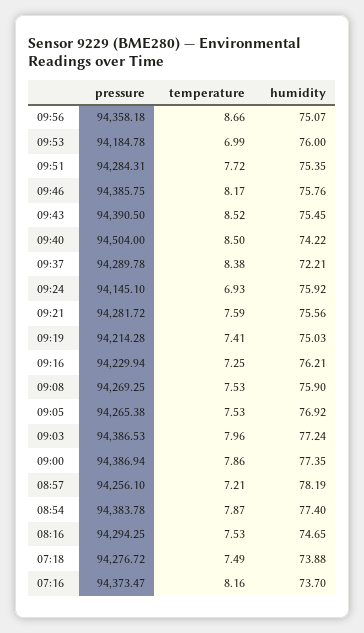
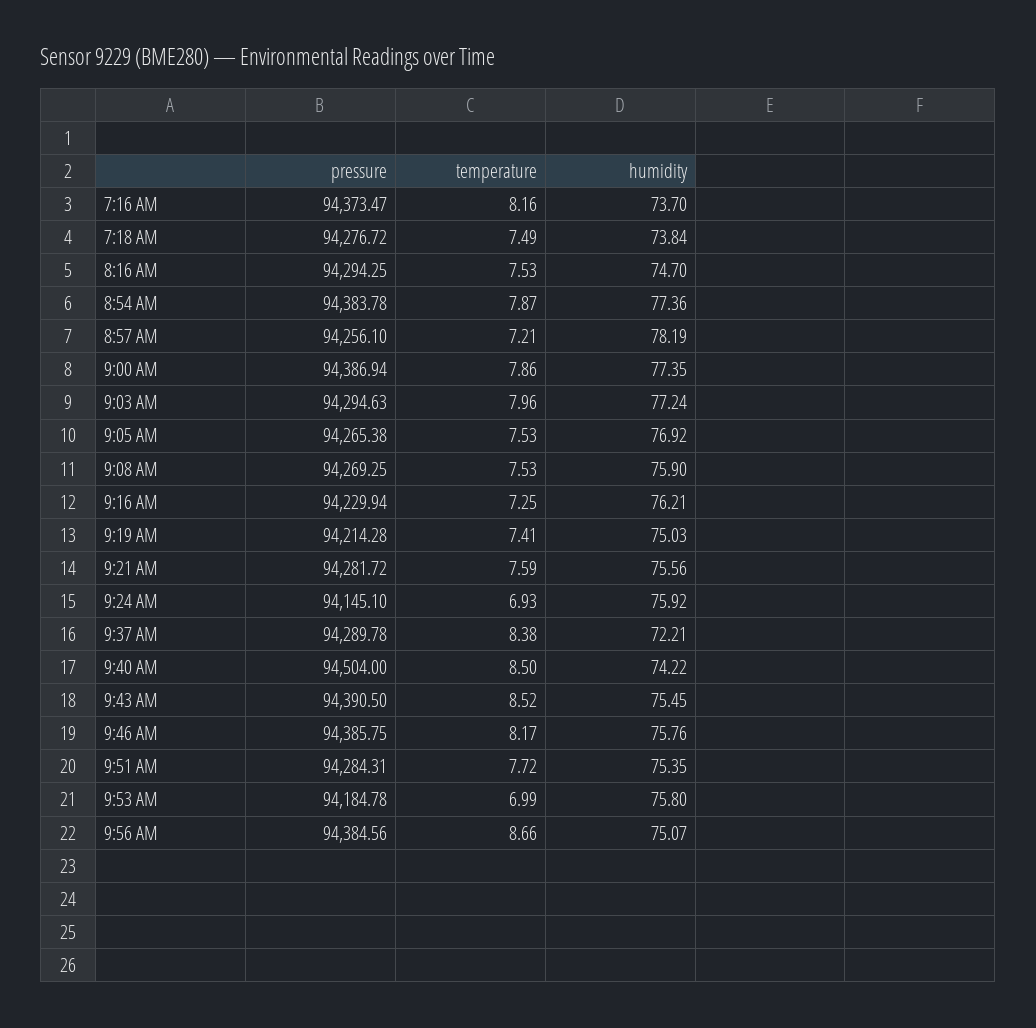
pressure, 09:56: 94358.18 -> 94384.56
humidity, 09:53: 76 -> 75.8
pressure, 09:03: 94386.53 -> 94294.63
humidity, 08:54: 77.4 -> 77.36
humidity, 08:16: 74.65 -> 74.7
humidity, 07:18: 73.88 -> 73.84

